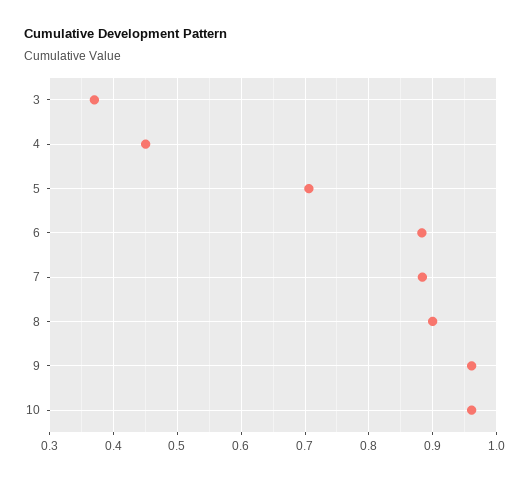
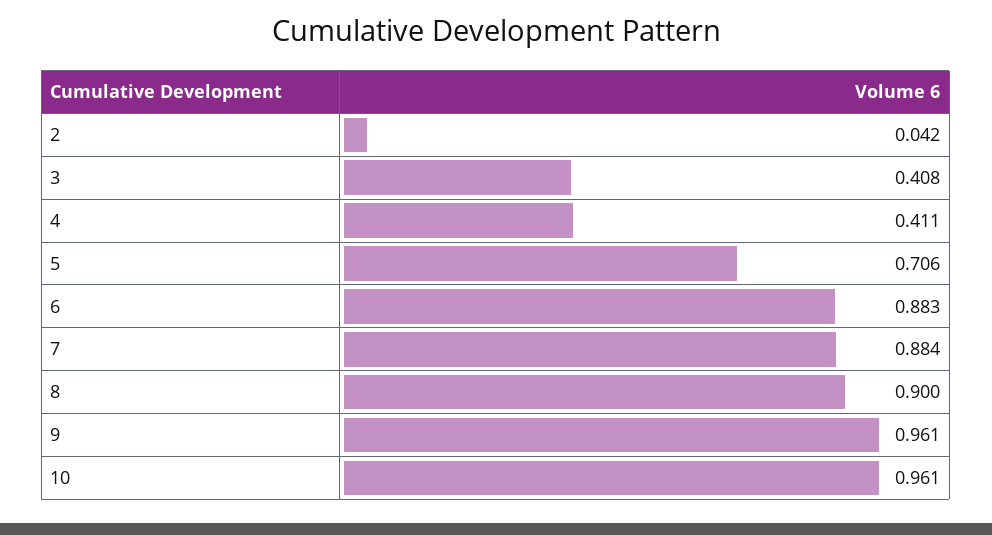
3: 0.37 -> 0.408
4: 0.45 -> 0.411
2: none -> 0.042

